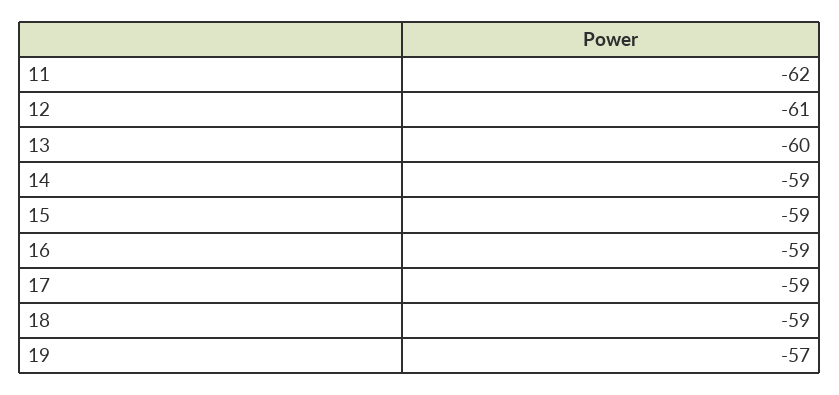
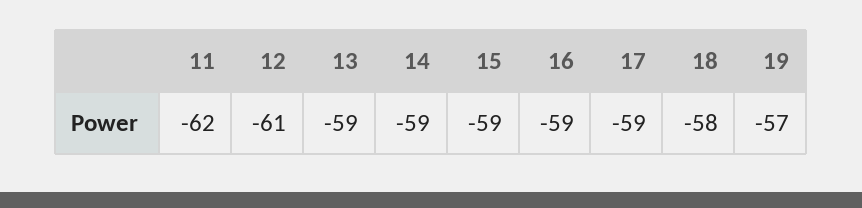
13: -60 -> -59
18: -59 -> -58

